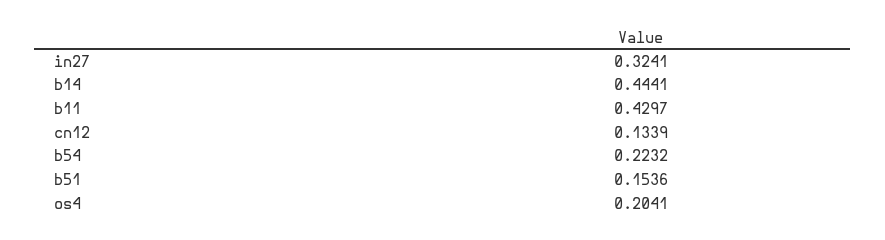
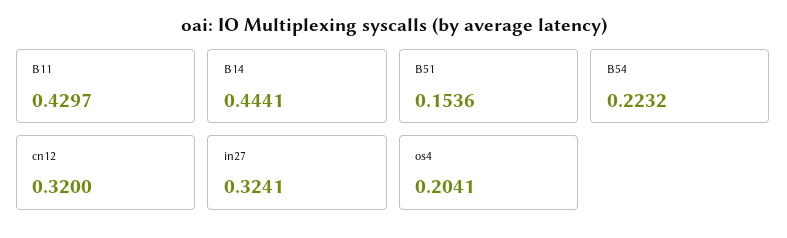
cn12: 0.1339 -> 0.32

